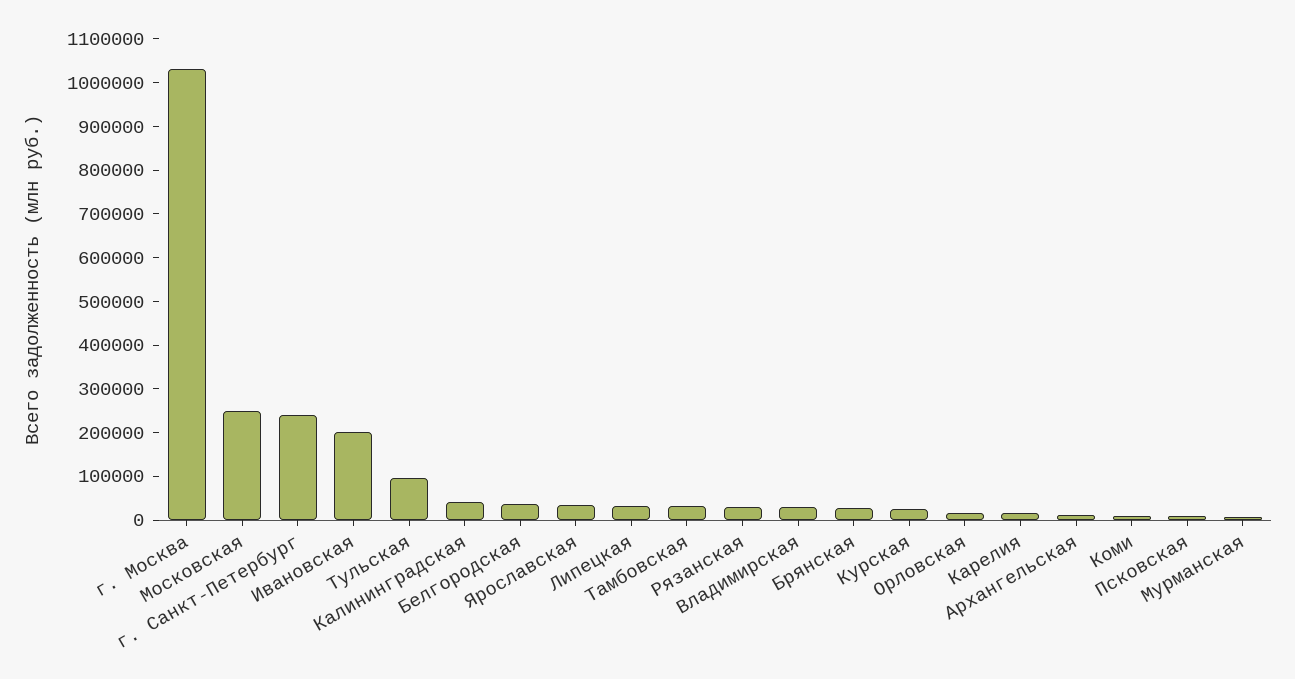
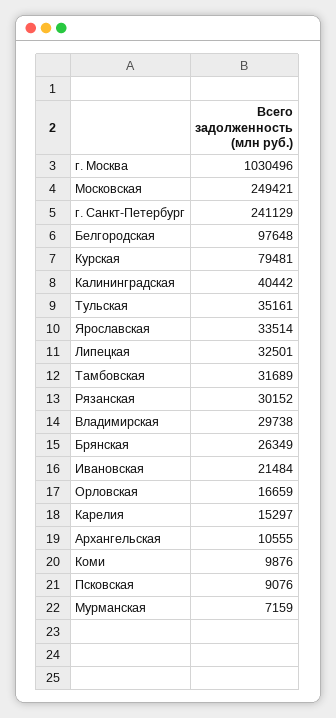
Ивановская: 200000 -> 21484
Тульская: 100000 -> 35161
Белгородская: 40000 -> 97648
Курская: 20000 -> 79481

